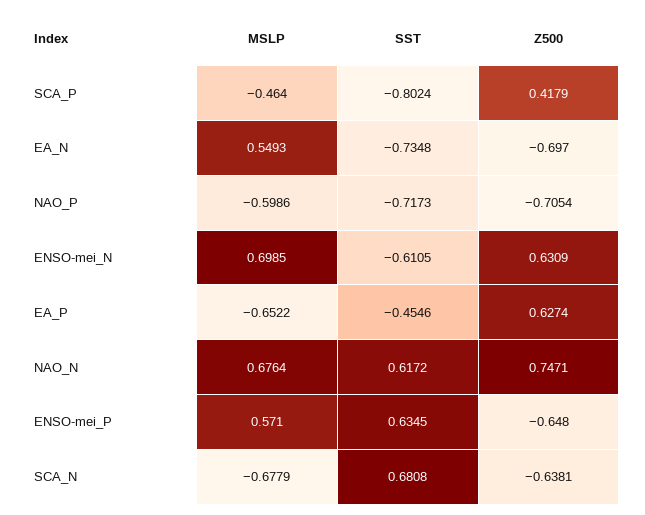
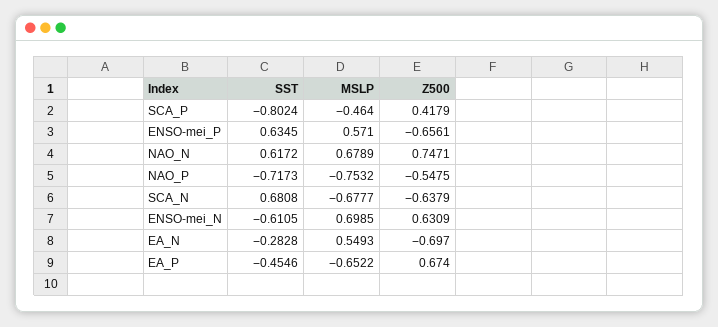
SST, EA_N: -0.7348 -> -0.2828
MSLP, NAO_P: -0.5986 -> -0.7532
Z500, NAO_P: -0.7054 -> -0.5475
Z500, EA_P: 0.6274 -> 0.674
MSLP, NAO_N: 0.6764 -> 0.6789
Z500, ENSO-mei_P: -0.648 -> -0.6561
MSLP, SCA_N: -0.6779 -> -0.6777
Z500, SCA_N: -0.6381 -> -0.6379

